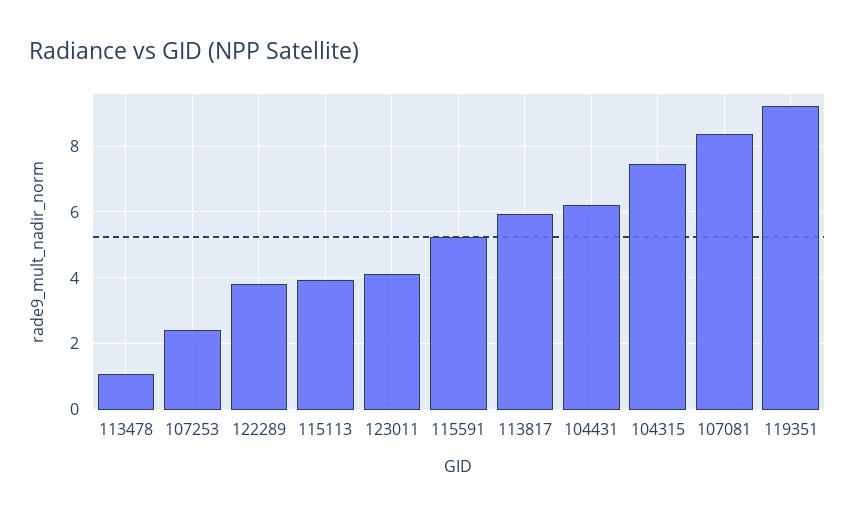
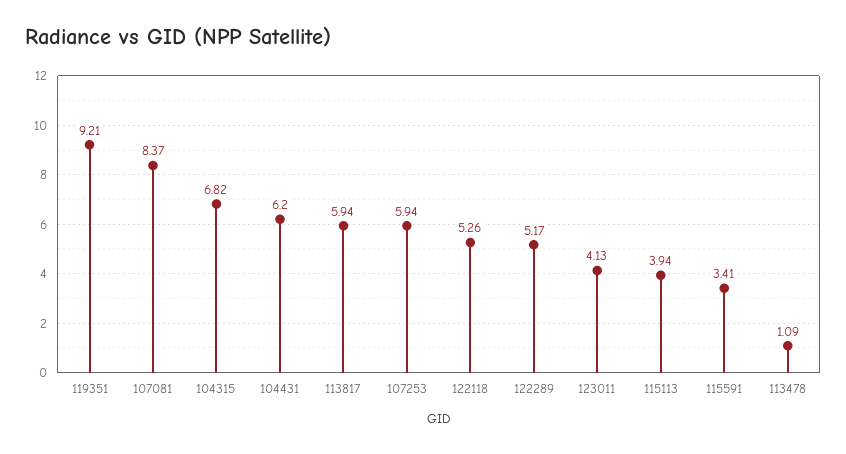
107253: 2.4 -> 5.94
122289: 3.8 -> 5.17
115591: 5.2 -> 3.41
104315: 7.4 -> 6.82
122118: none -> 5.26

